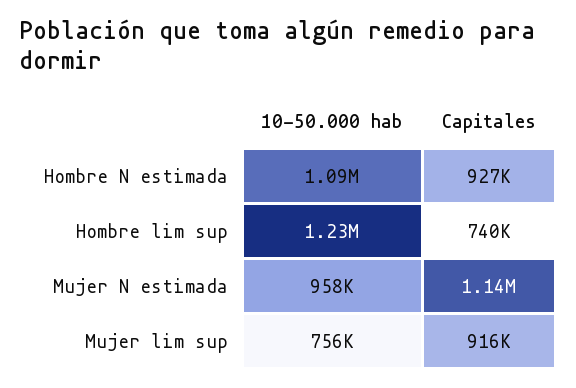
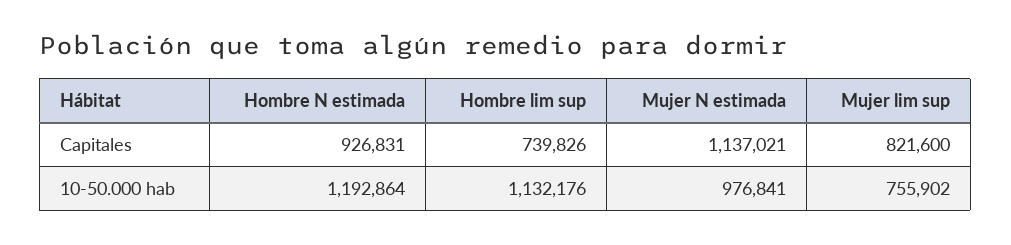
10-50.000 hab, Hombre N estimada: 1090000 -> 1192864
10-50.000 hab, Hombre lim sup: 1230000 -> 1132176
10-50.000 hab, Mujer N estimada: 958000 -> 976841
Capitales, Mujer lim sup: 916000 -> 821600

